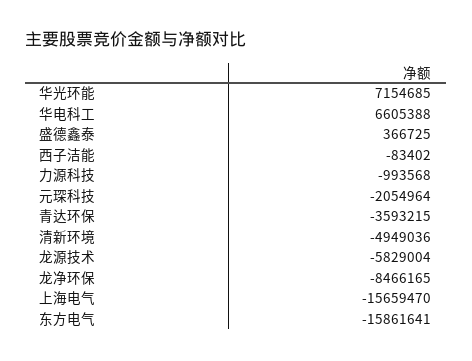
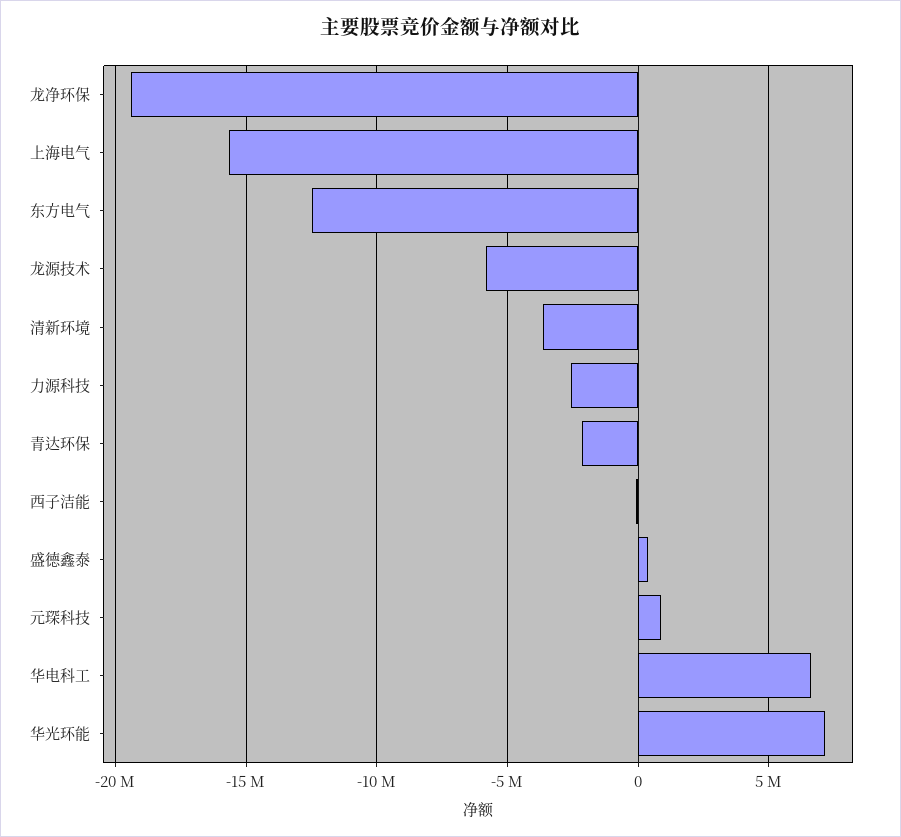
力源科技: -993568 -> -2500000
元琛科技: -2054964 -> 1000000
青达环保: -3593215 -> -2000000
清新环境: -4949036 -> -3500000
龙净环保: -8466165 -> -19500000
东方电气: -15861641 -> -12500000

